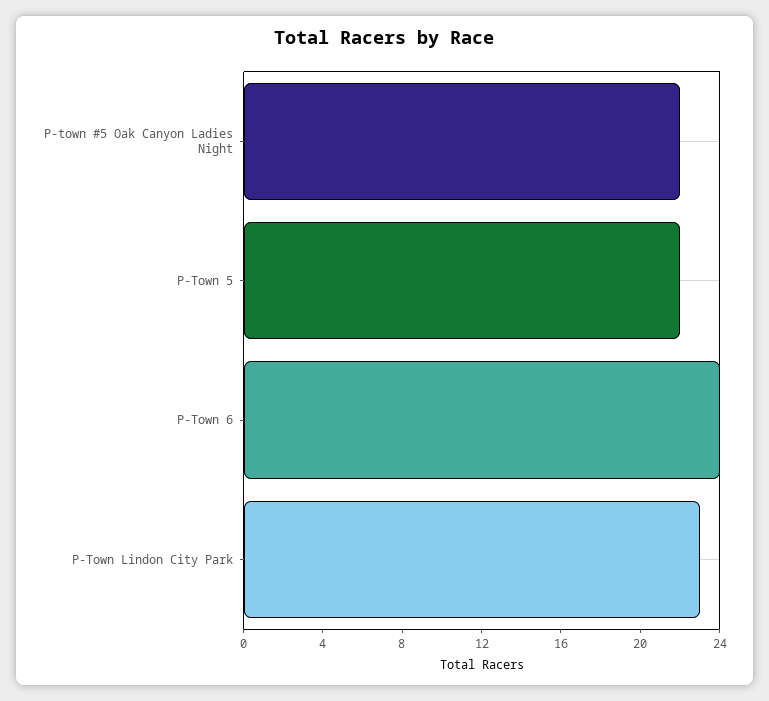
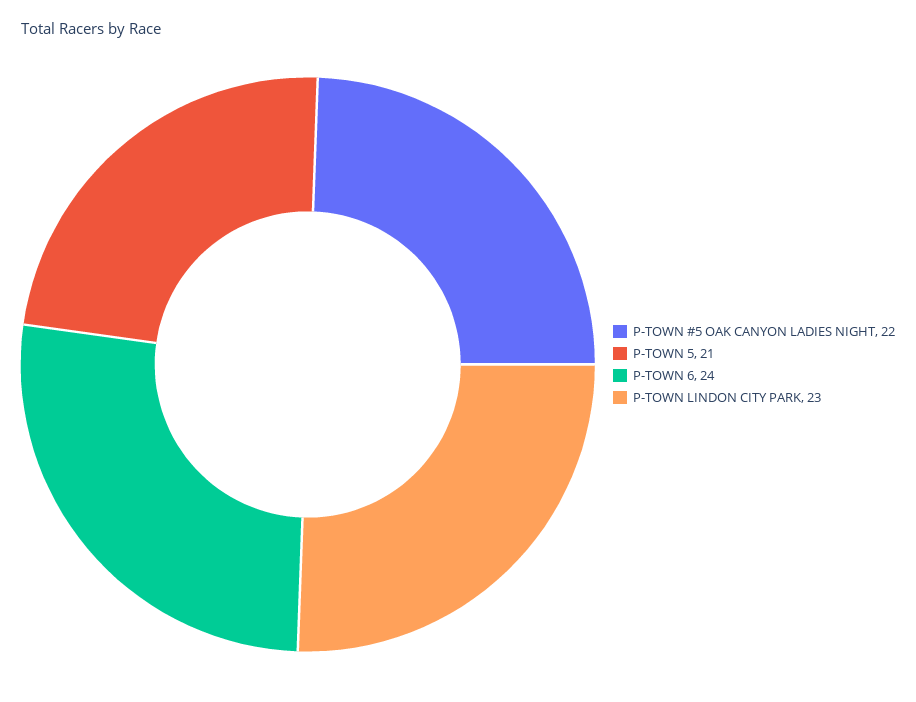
P-Town 5: 22 -> 21

